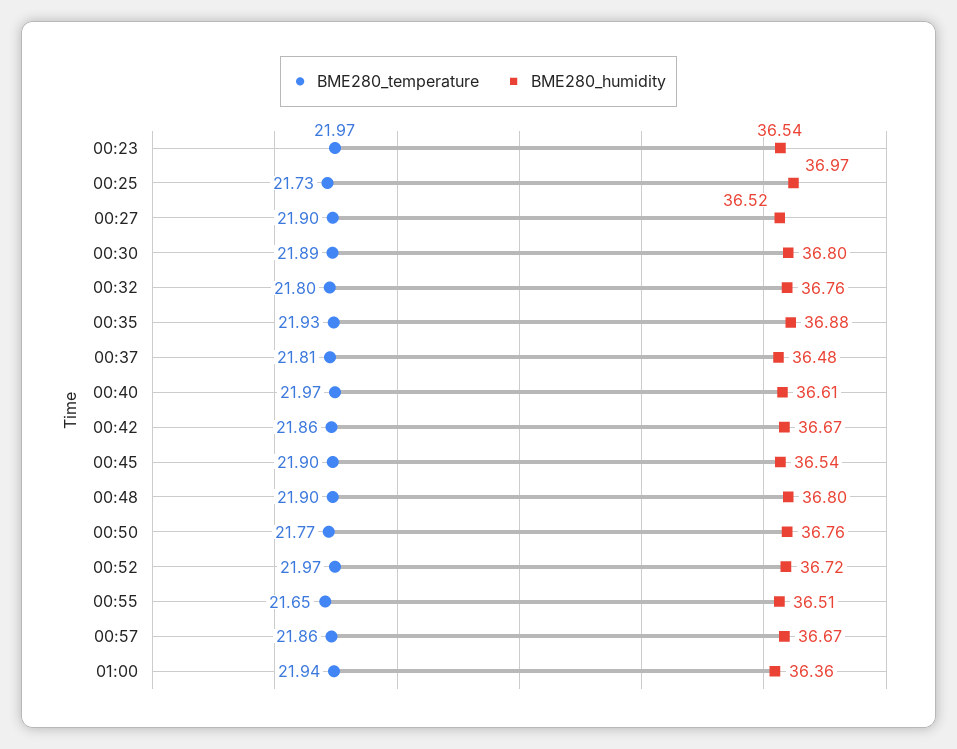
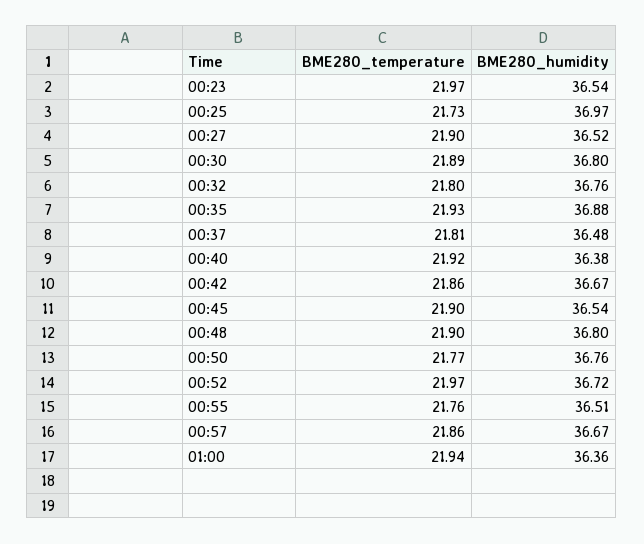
BME280_temperature, 00:40: 21.97 -> 21.92
BME280_humidity, 00:40: 36.61 -> 36.38
BME280_temperature, 00:55: 21.65 -> 21.76

